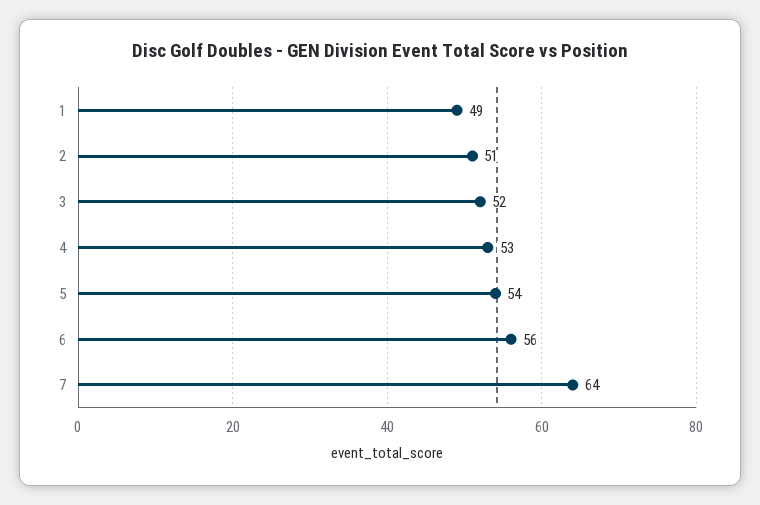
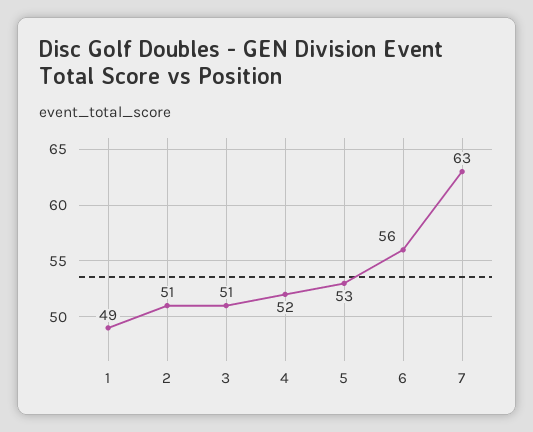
3: 52 -> 51
4: 53 -> 52
5: 54 -> 53
7: 64 -> 63

